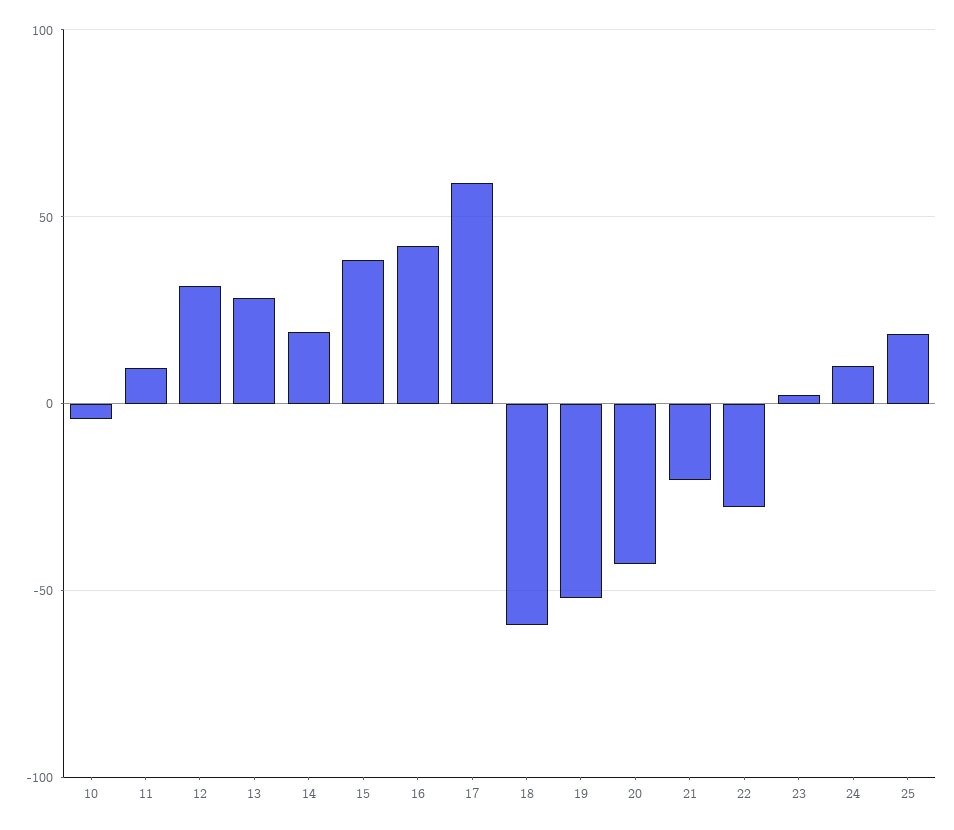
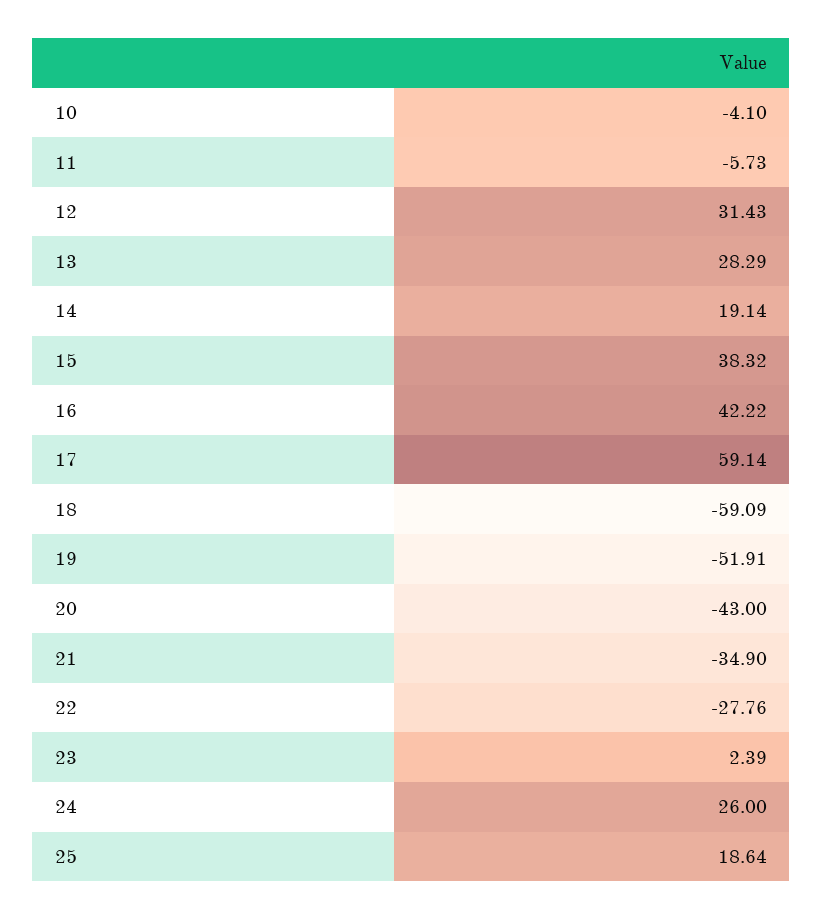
11: 10 -> -5.73
21: -20 -> -34.9
24: 10 -> 26

